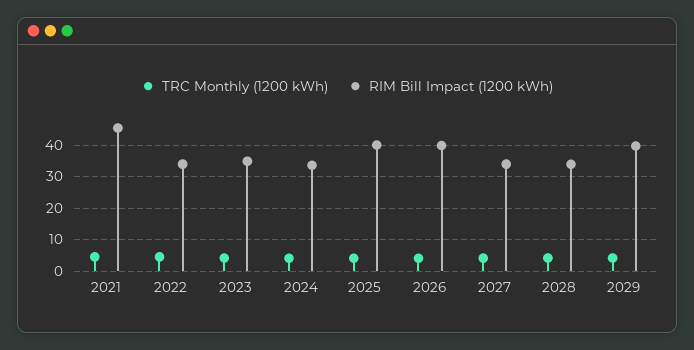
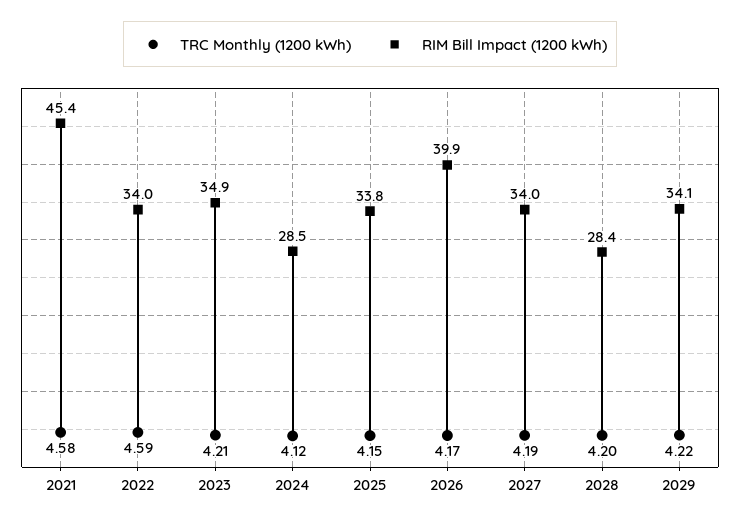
RIM Bill Impact (1200 kWh), 2024: 34 -> 28.5
RIM Bill Impact (1200 kWh), 2025: 40 -> 33.8
RIM Bill Impact (1200 kWh), 2028: 34 -> 28.4
RIM Bill Impact (1200 kWh), 2029: 40 -> 34.1

